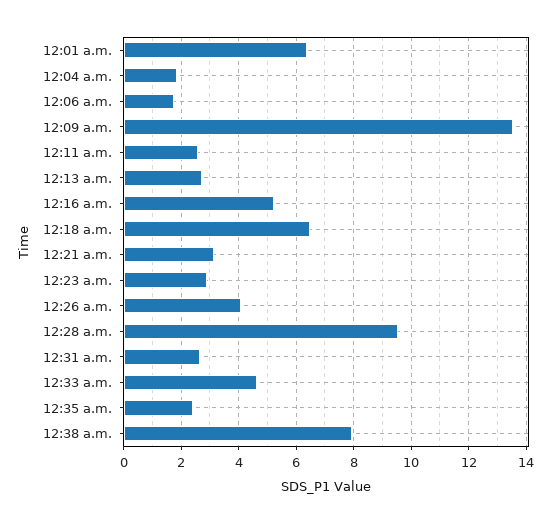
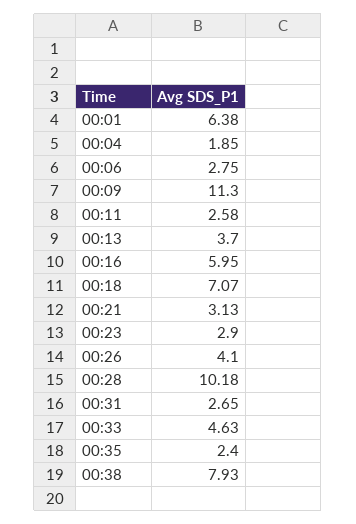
12:06 a.m.: 1.75 -> 2.75
12:09 a.m.: 13.5 -> 11.3
12:13 a.m.: 2.75 -> 3.7
12:16 a.m.: 5.25 -> 5.95
12:18 a.m.: 6.5 -> 7.07
12:28 a.m.: 9.5 -> 10.18

